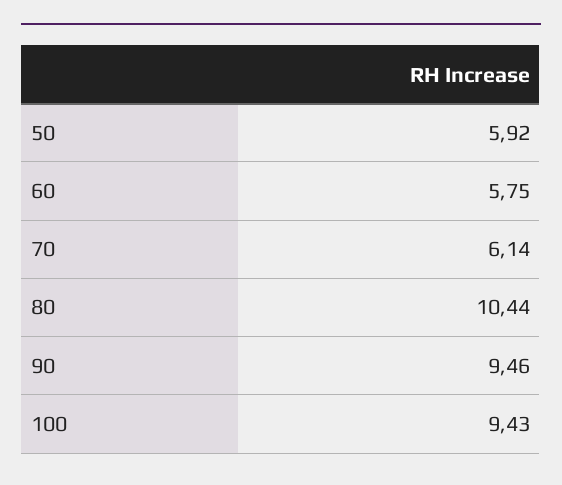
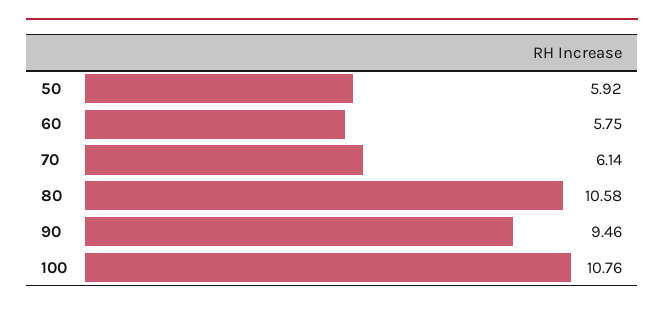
80: 10.44 -> 10.58
100: 9.43 -> 10.76

